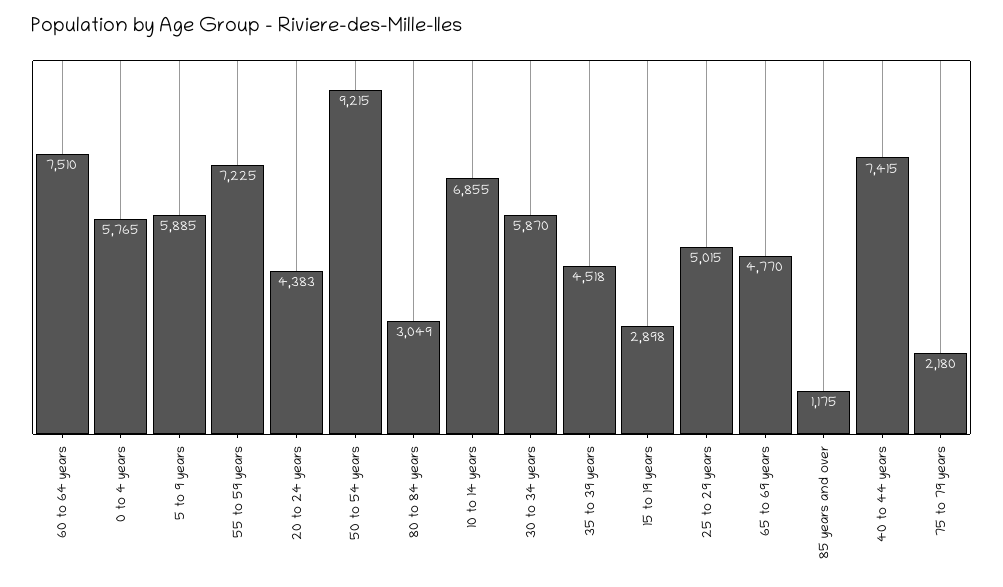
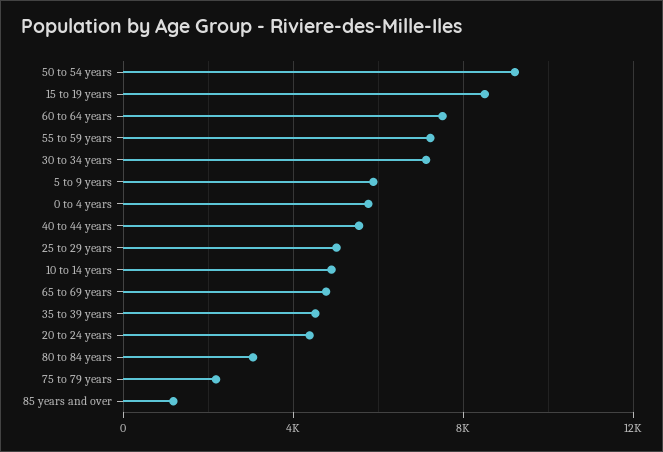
10 to 14 years: 6855 -> 5000
30 to 34 years: 5870 -> 7000
15 to 19 years: 2898 -> 8500
40 to 44 years: 7415 -> 5500

